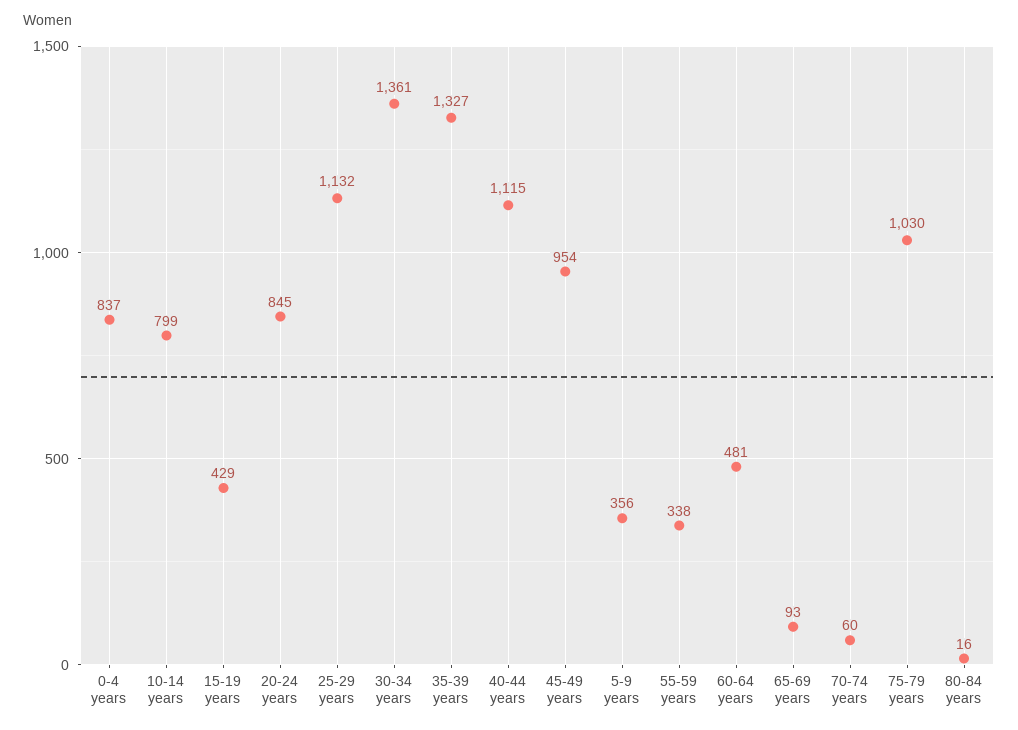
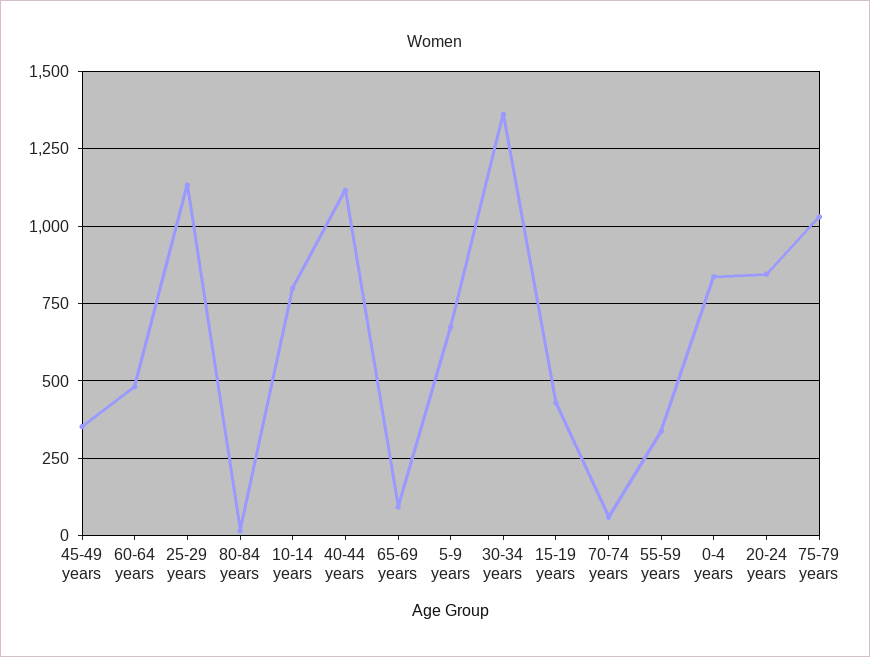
35-39 years: 1327 -> none
45-49 years: 954 -> 350
5-9 years: 356 -> 675

